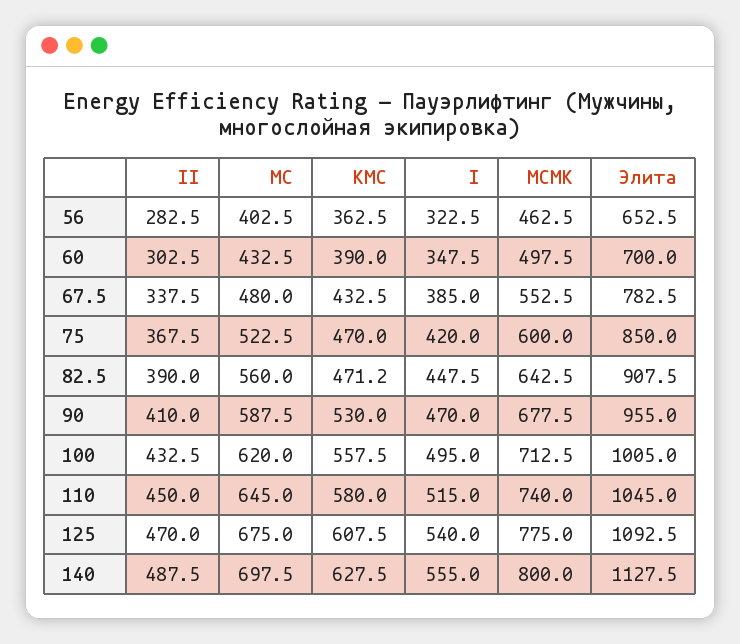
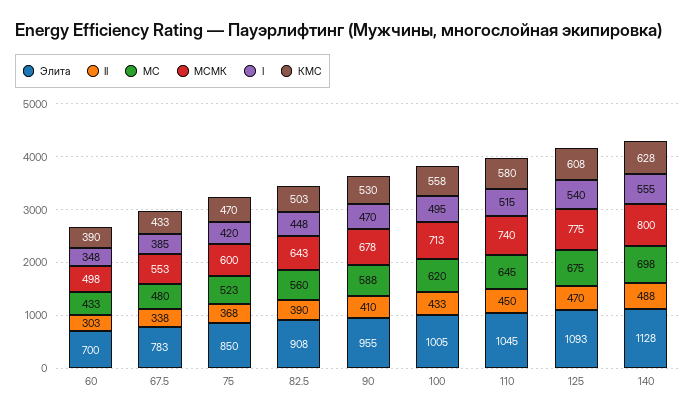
II, 56: 282.5 -> none
МС, 56: 402.5 -> none
КМС, 56: 362.5 -> none
I, 56: 322.5 -> none
МСМК, 56: 462.5 -> none
Элита, 56: 652.5 -> none
КМС, 82.5: 471.2 -> 503

